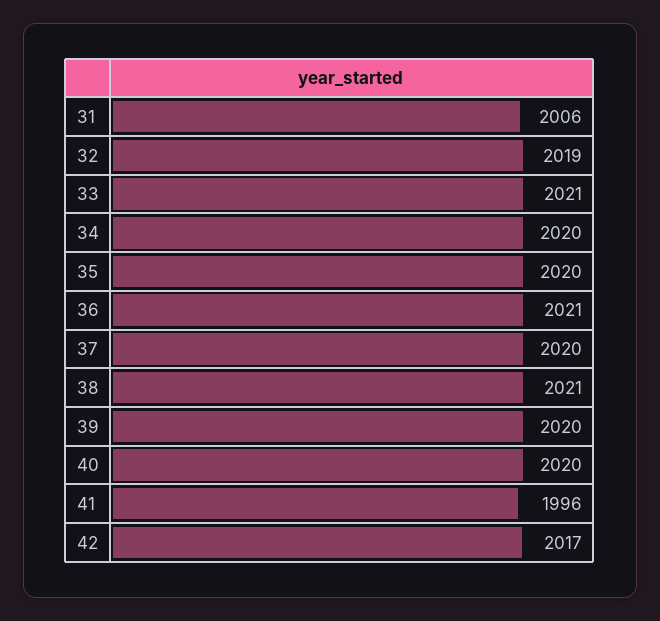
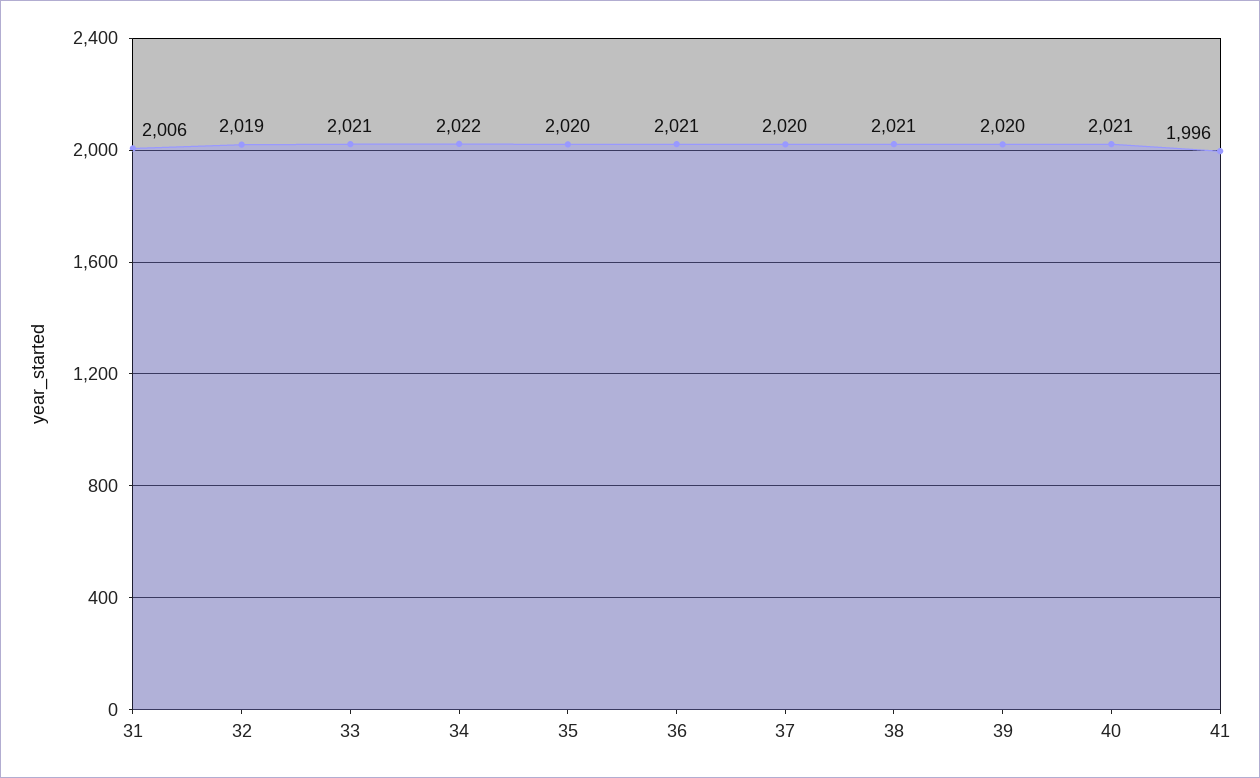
34: 2020 -> 2022
40: 2020 -> 2021
42: 2017 -> none

